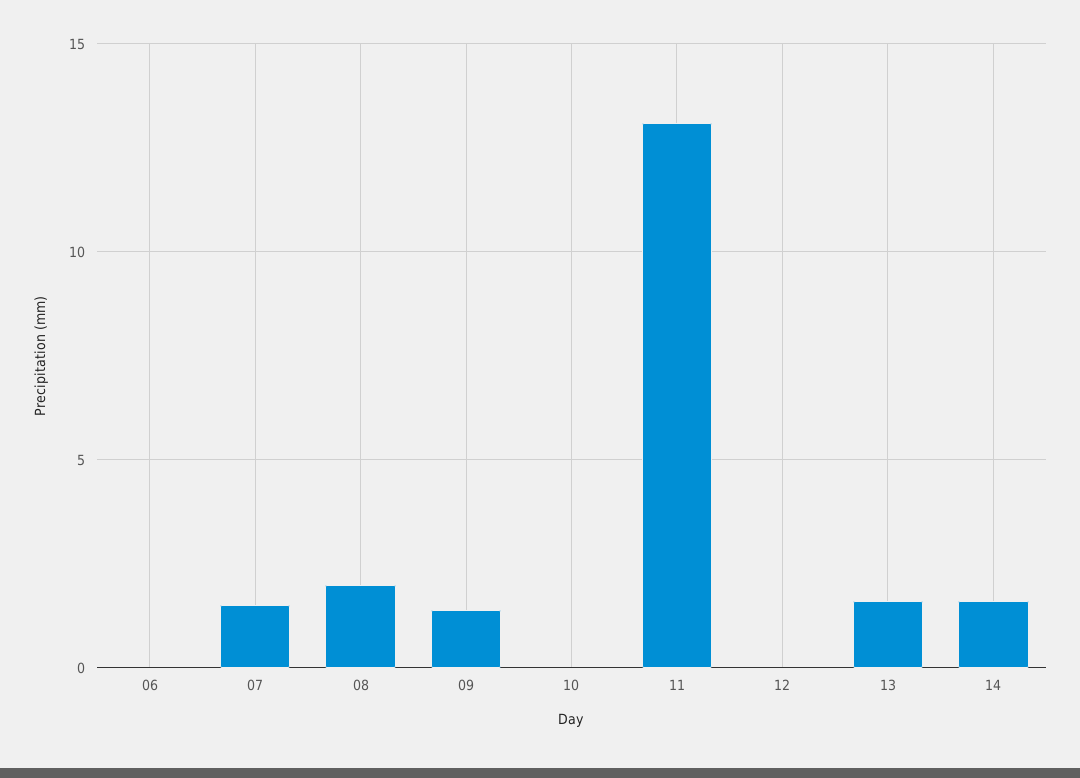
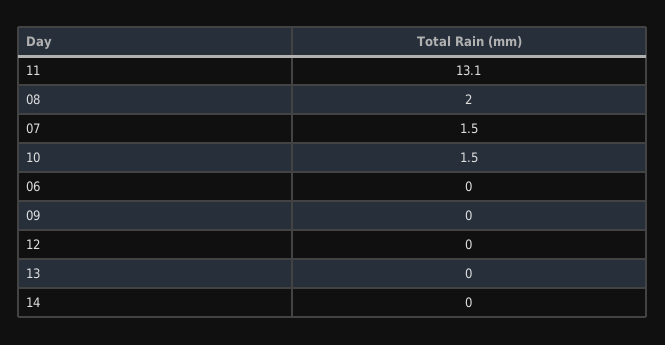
09: 1.5 -> 0
10: 0 -> 1.5
13: 1.5 -> 0
14: 1.5 -> 0

